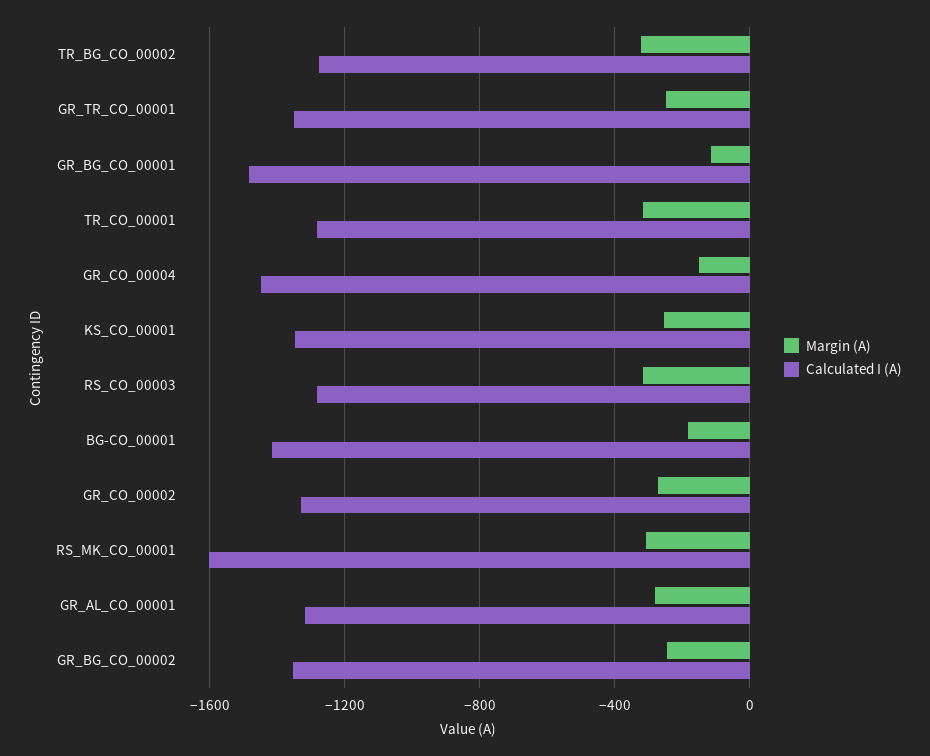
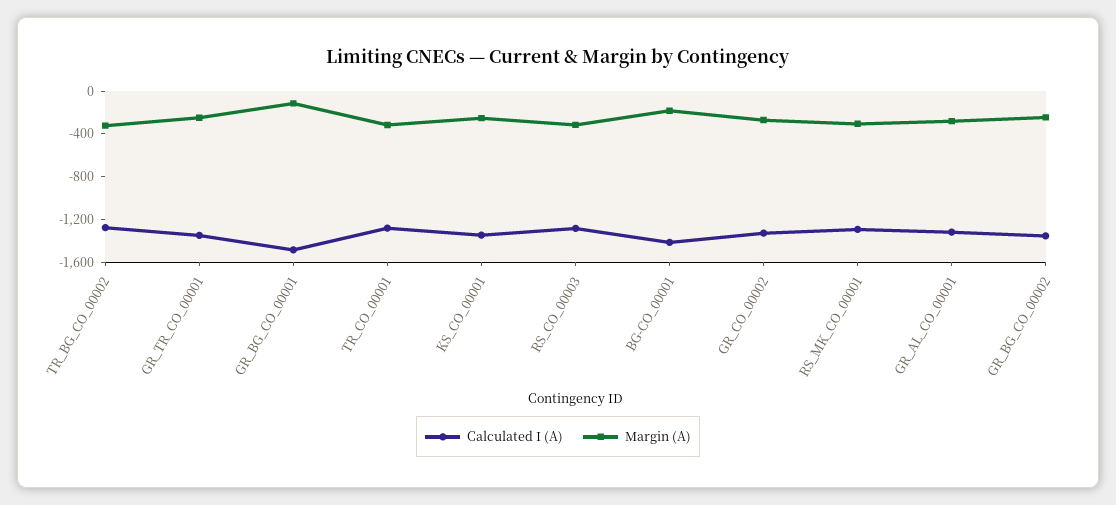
Margin (A), GR_CO_00004: -150 -> none
Calculated I (A), GR_CO_00004: -1450 -> none
Calculated I (A), RS_MK_CO_00001: -1600 -> -1300

